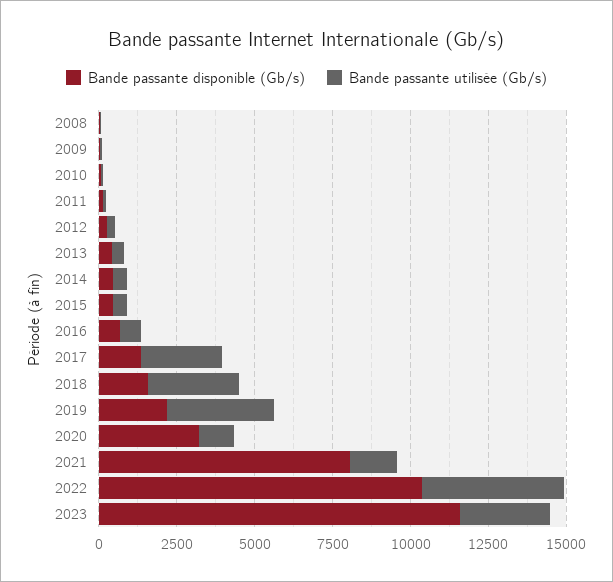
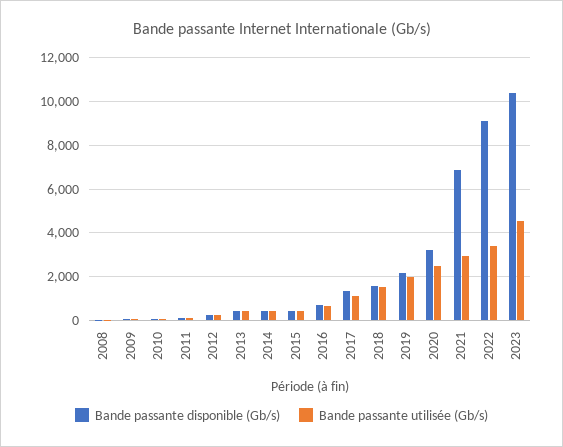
Bande passante utilisée (Gb/s), 2017: 2500 -> 1000
Bande passante utilisée (Gb/s), 2018: 3000 -> 1500
Bande passante utilisée (Gb/s), 2019: 3500 -> 2000
Bande passante utilisée (Gb/s), 2020: 1000 -> 2500
Bande passante disponible (Gb/s), 2021: 8000 -> 7000
Bande passante utilisée (Gb/s), 2021: 1500 -> 3000
Bande passante disponible (Gb/s), 2022: 10500 -> 9000
Bande passante utilisée (Gb/s), 2022: 4500 -> 3500
Bande passante disponible (Gb/s), 2023: 11500 -> 10500
Bande passante utilisée (Gb/s), 2023: 3000 -> 4500

